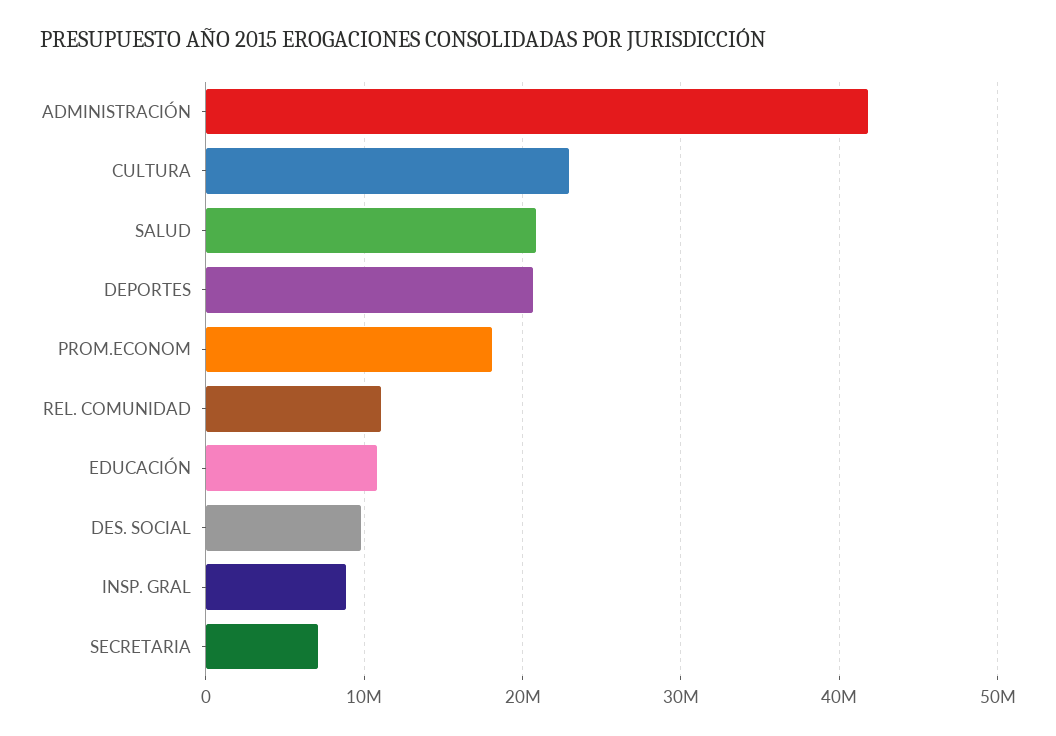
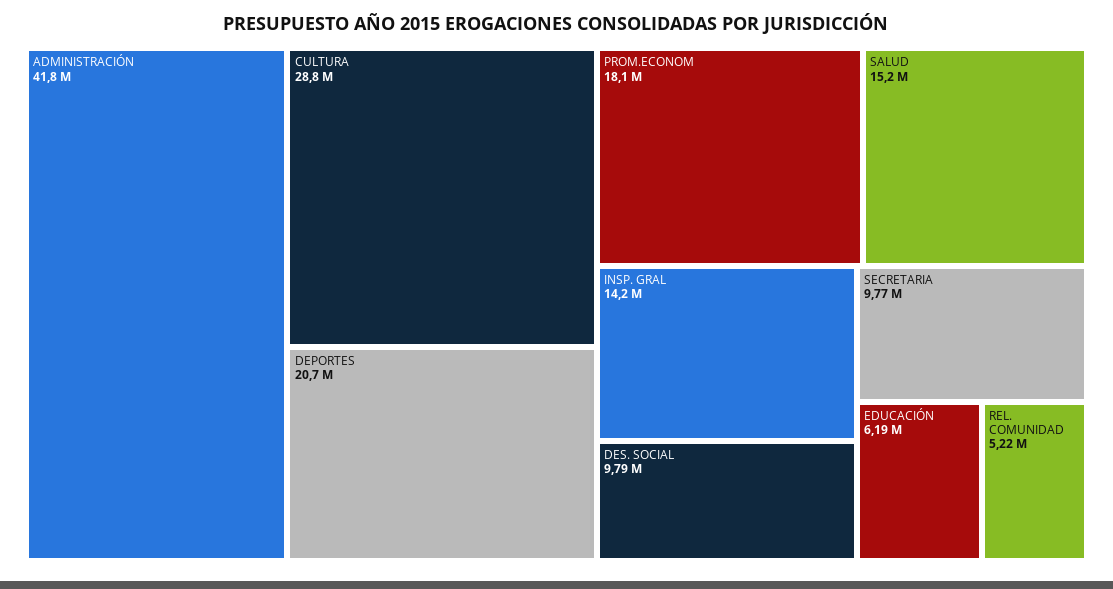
CULTURA: 23000000 -> 28800000
SALUD: 21000000 -> 15200000
REL. COMUNIDAD: 11000000 -> 5220000
EDUCACIÓN: 11000000 -> 6190000
INSP. GRAL: 9000000 -> 14200000
SECRETARIA: 7000000 -> 9770000

